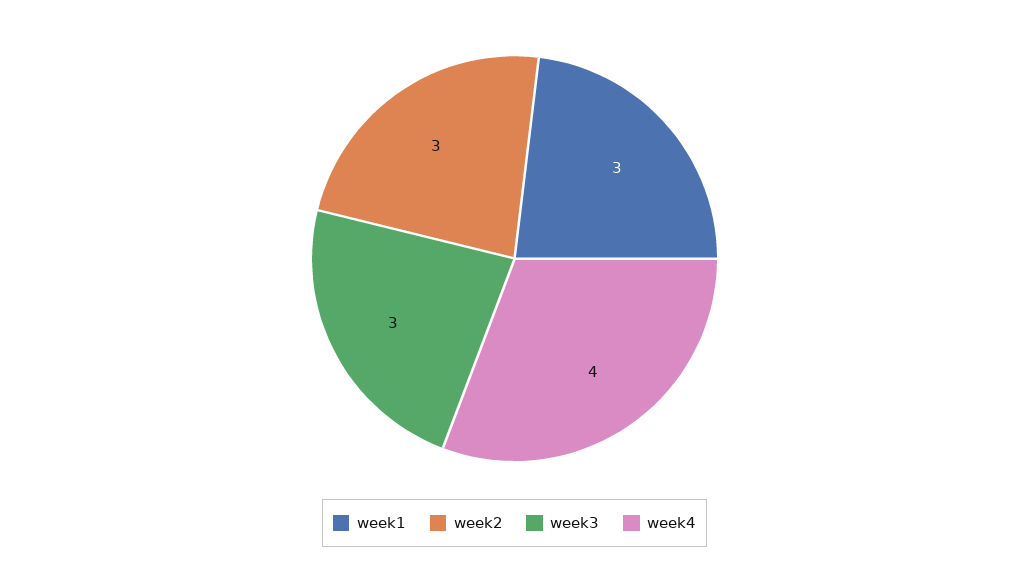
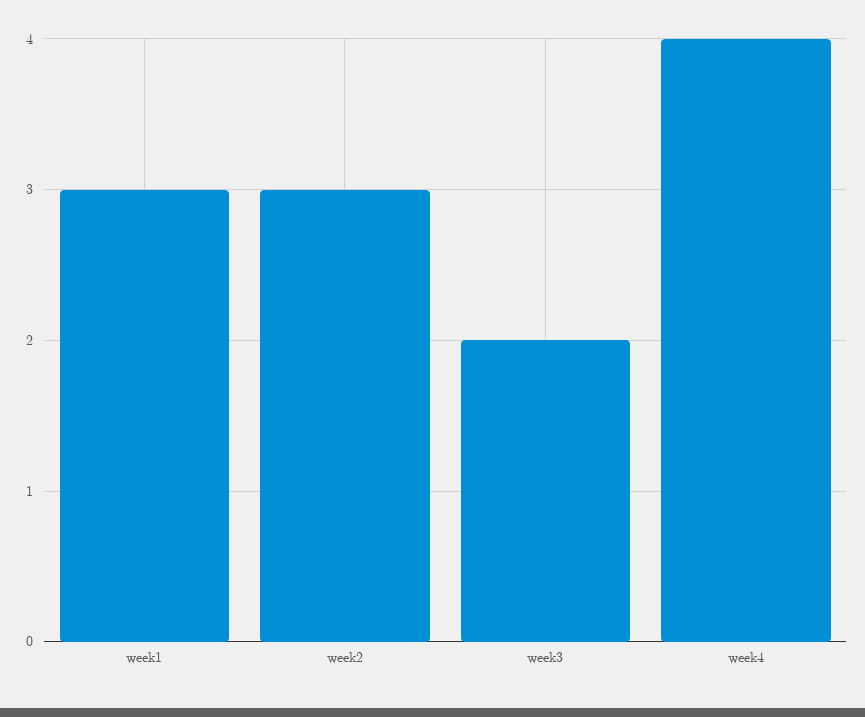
week3: 3 -> 2

